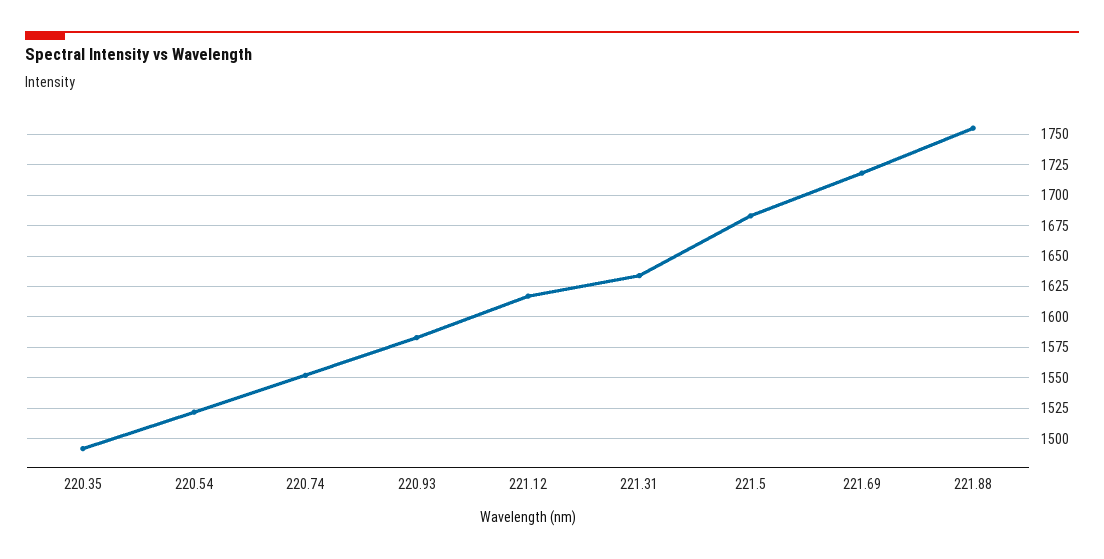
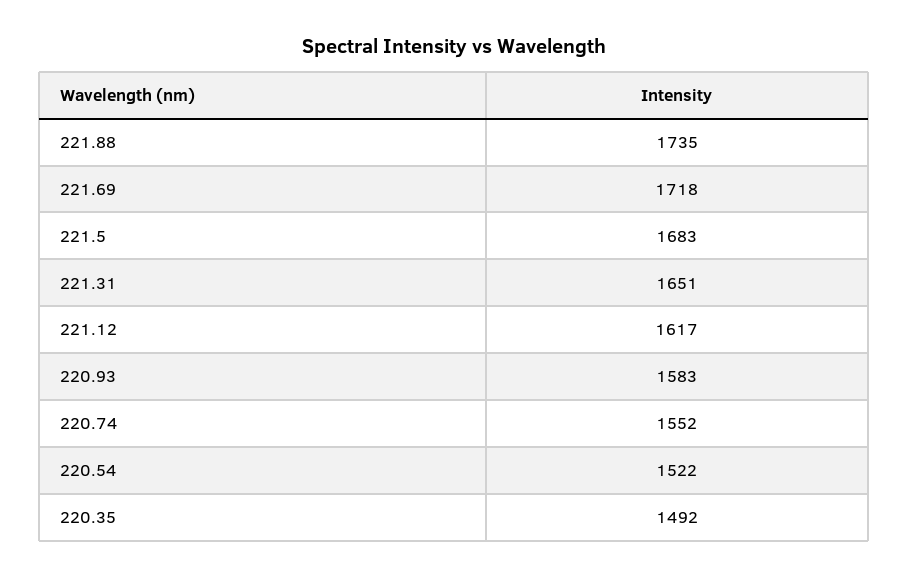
221.31: 1635 -> 1651
221.88: 1755 -> 1735

